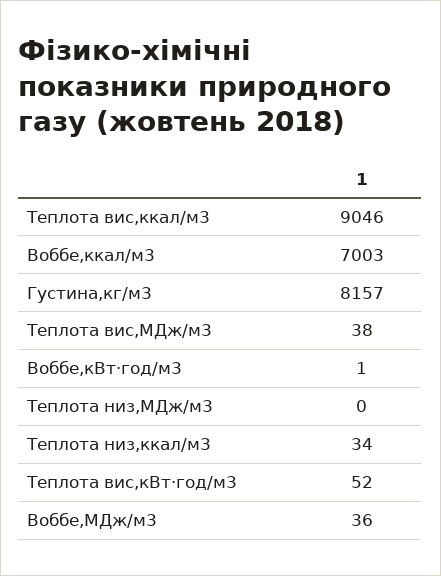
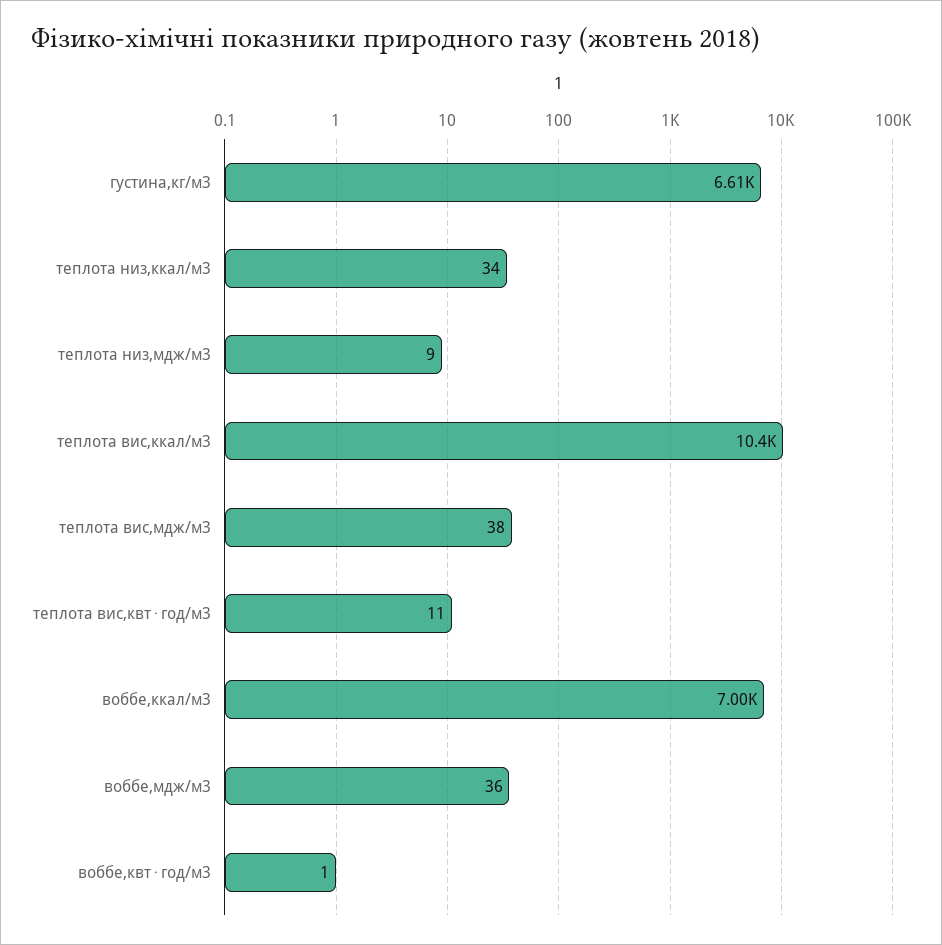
Теплота вис,ккал/м3: 9046 -> 10400
Густина,кг/м3: 8157 -> 6610
Теплота низ,МДж/м3: 0 -> 9
Теплота вис,кВт⋅год/м3: 52 -> 11

